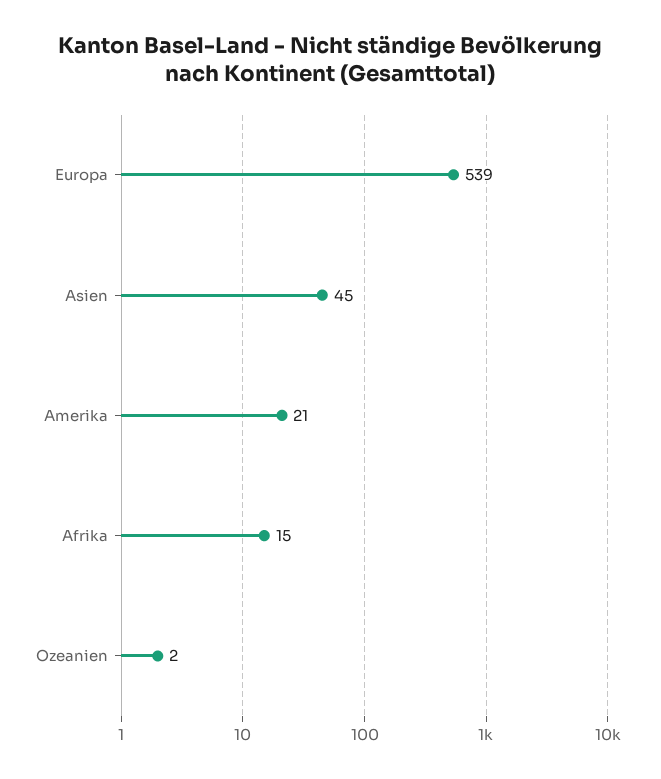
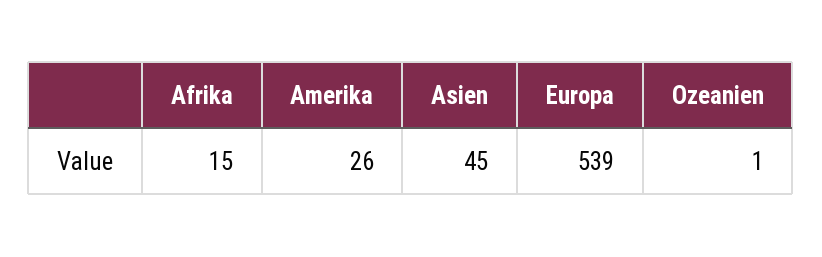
Amerika: 21 -> 26
Ozeanien: 2 -> 1

